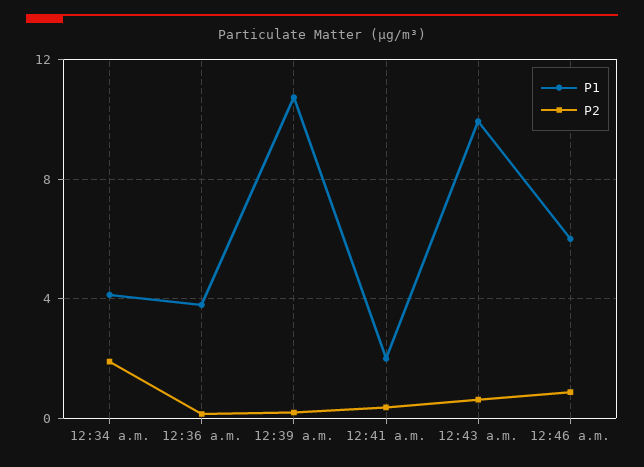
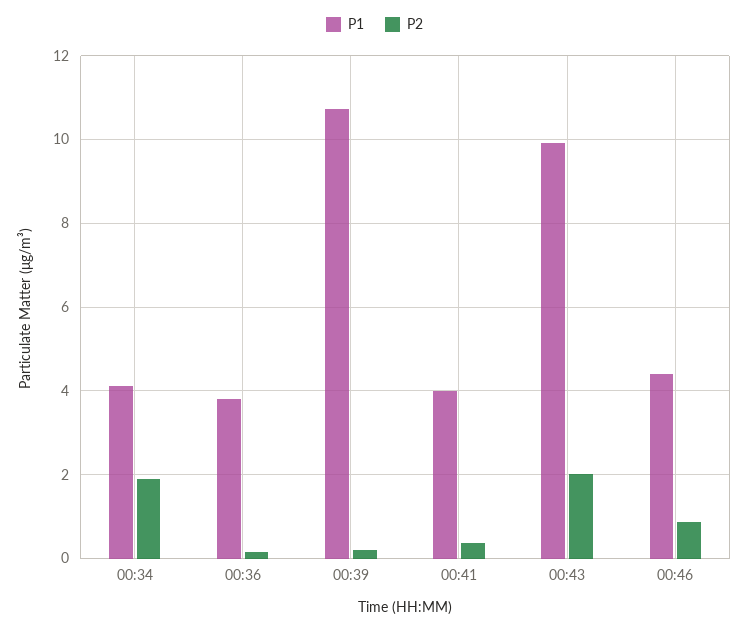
P1, 12:41 a.m.: 2 -> 4
P2, 12:43 a.m.: 0.5 -> 2
P1, 12:46 a.m.: 6 -> 4.4

